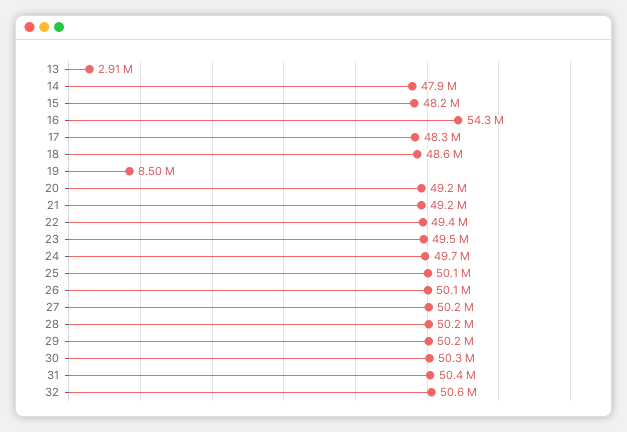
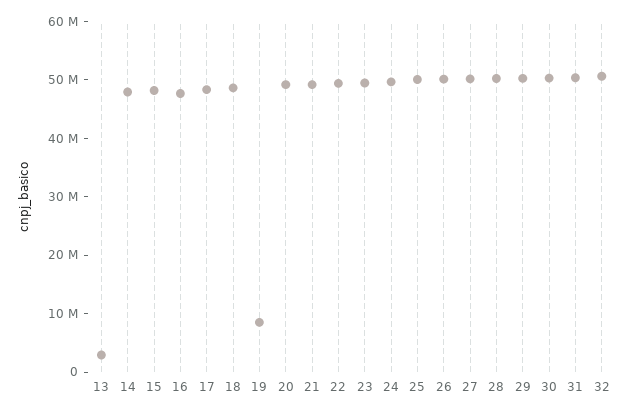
16: 54300000 -> 48000000

